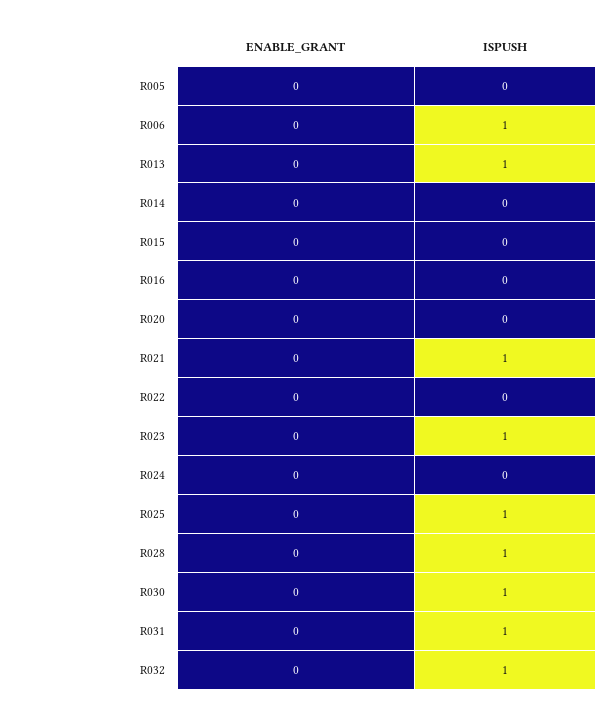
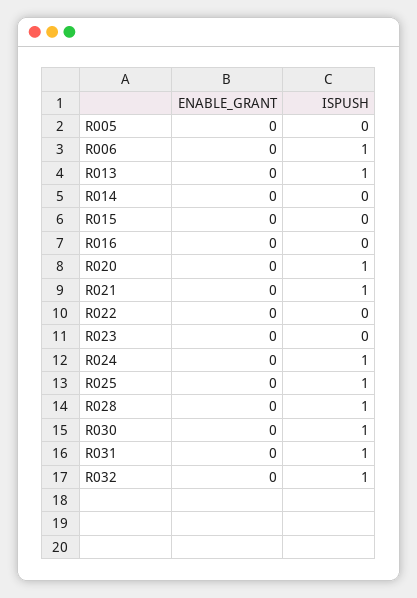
ISPUSH, R020: 0 -> 1
ISPUSH, R023: 1 -> 0
ISPUSH, R024: 0 -> 1

